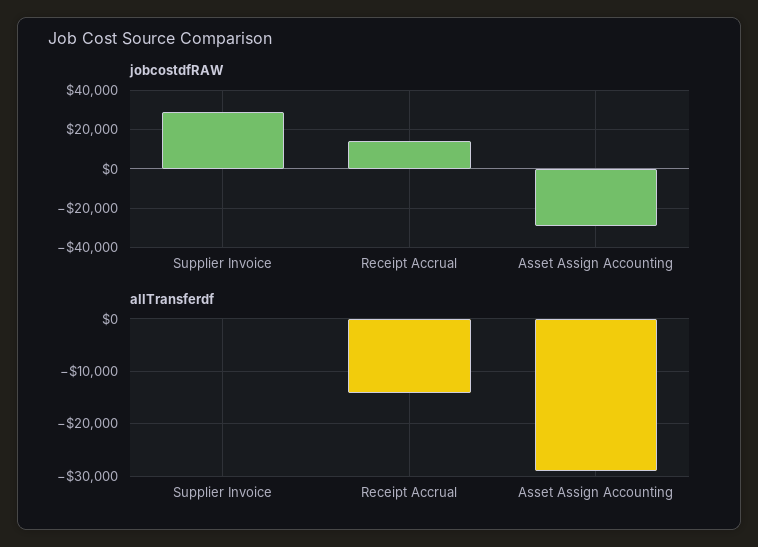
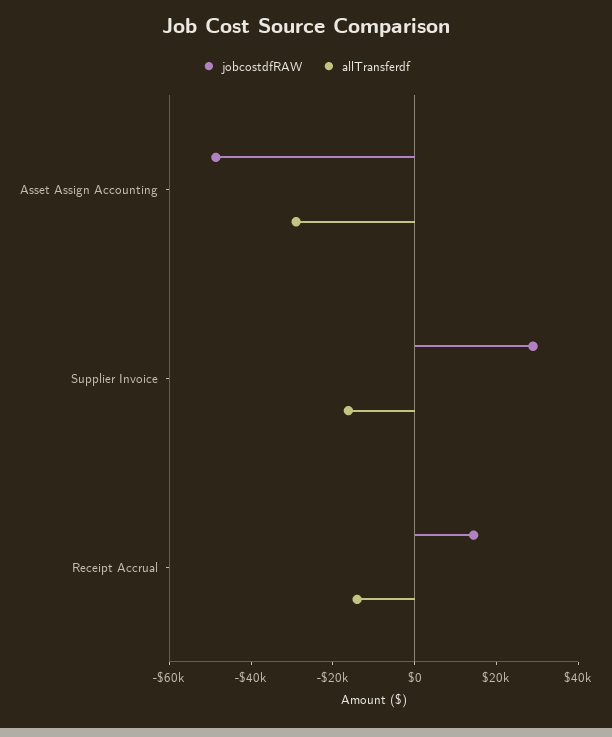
jobcostdfRAW, Asset Assign Accounting: -30000 -> -50000
allTransferdf, Supplier Invoice: 0 -> -15000

